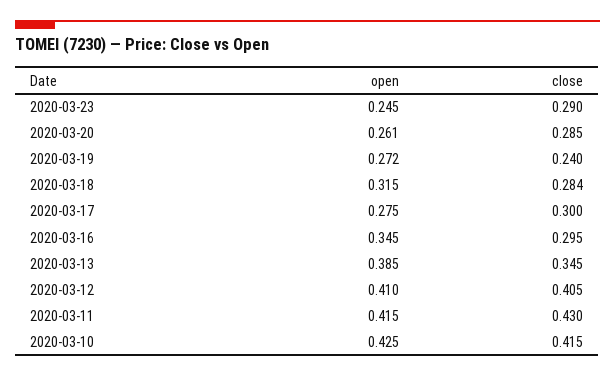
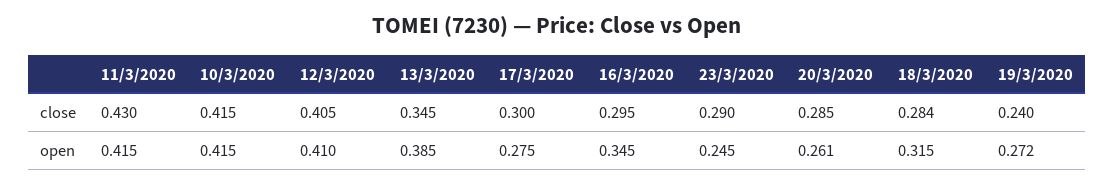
open, 2020-03-10: 0.425 -> 0.415

